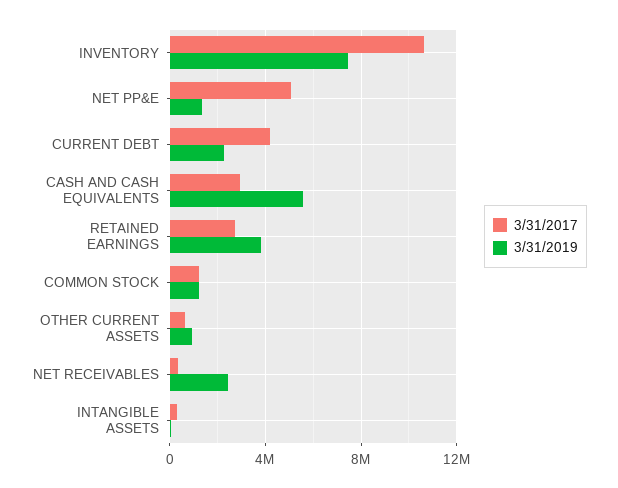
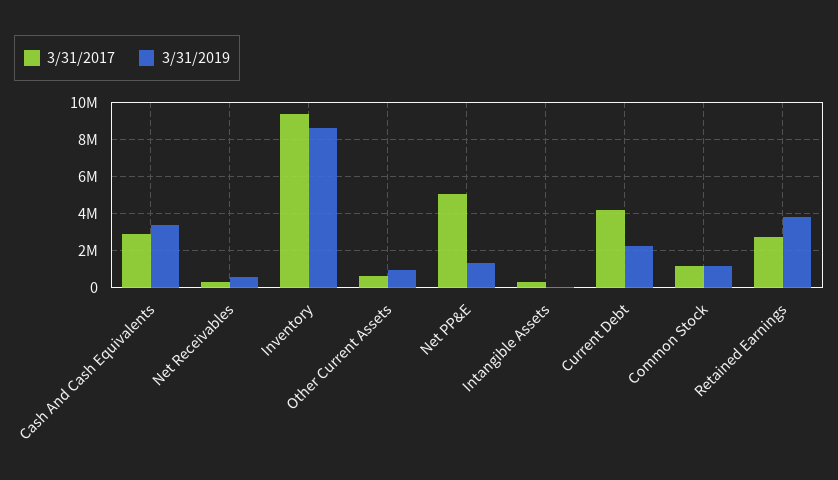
3/31/2017, INVENTORY: 10500000 -> 9500000
3/31/2019, INVENTORY: 7500000 -> 8500000
3/31/2019, CASH AND CASH EQUIVALENTS: 5500000 -> 3500000
3/31/2019, NET RECEIVABLES: 2500000 -> 500000

